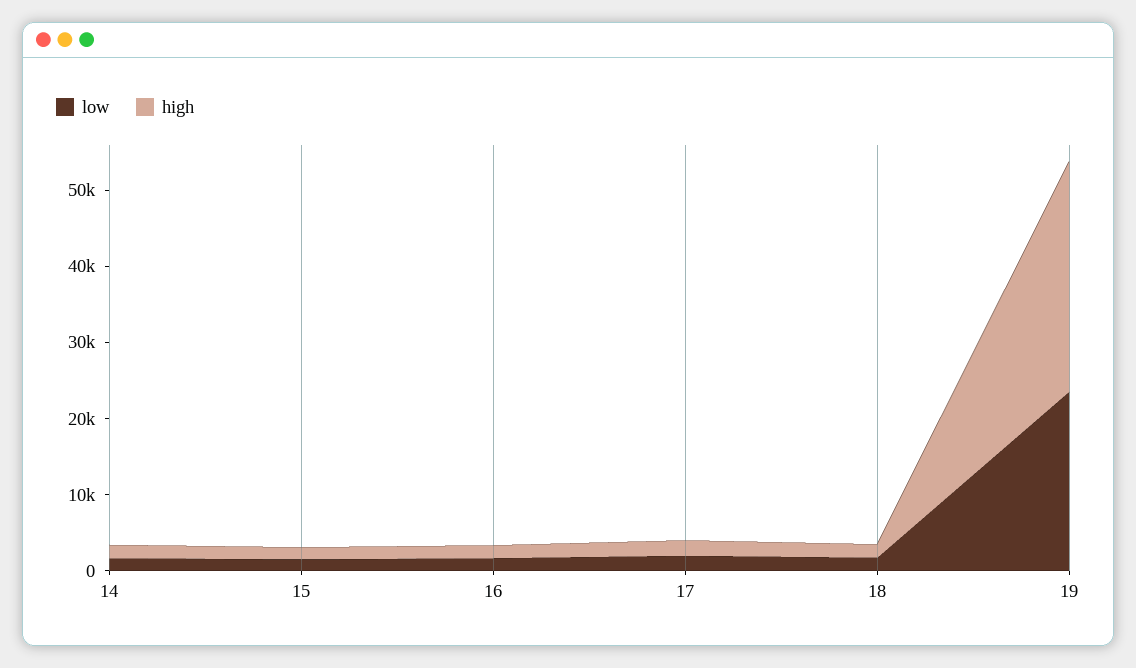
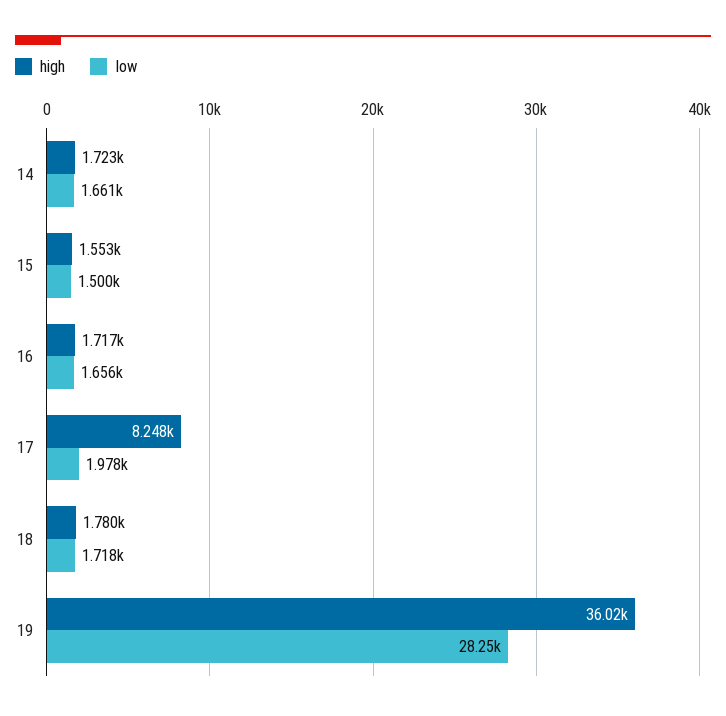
high, 17: 2000 -> 8248
low, 19: 24000 -> 28250
high, 19: 30000 -> 36020

